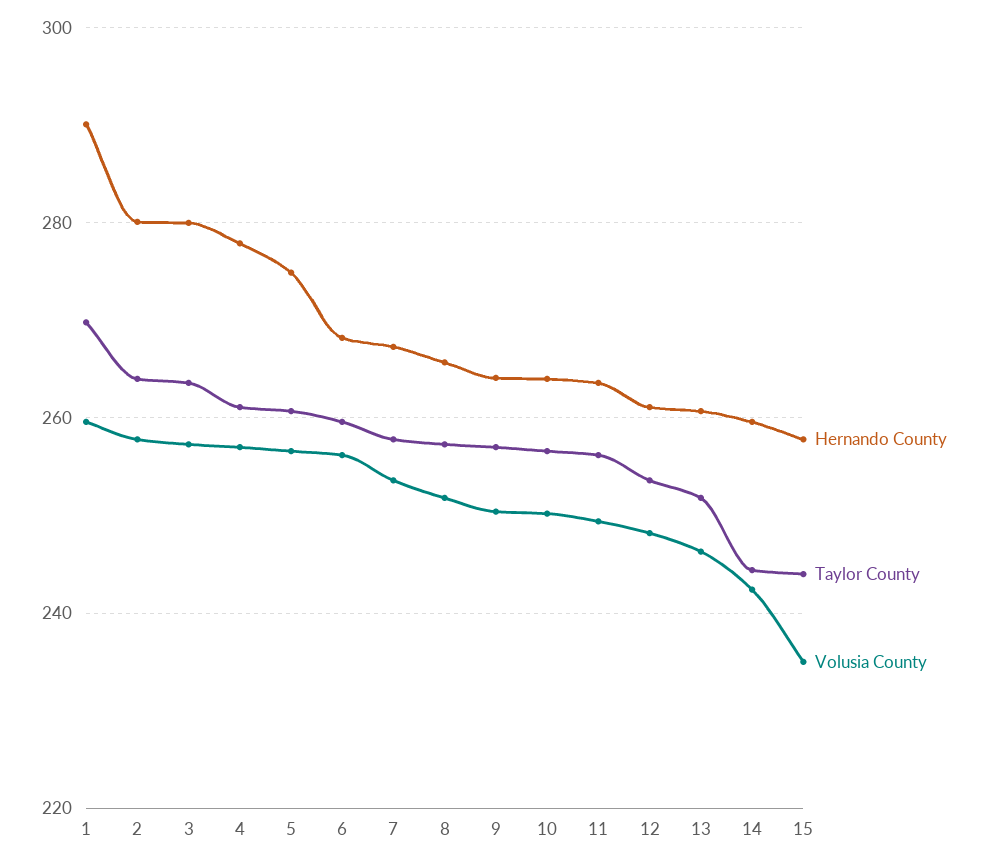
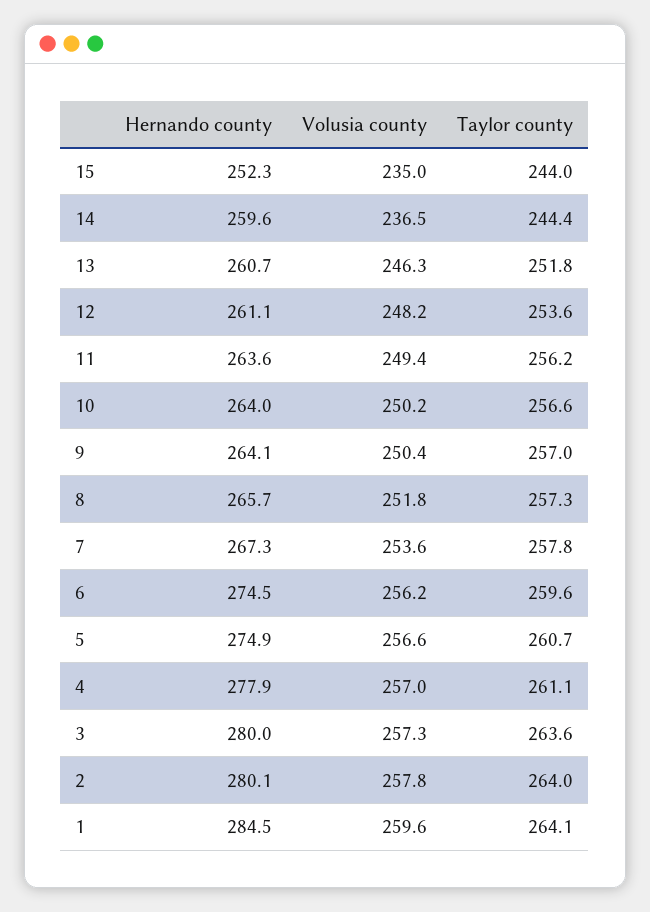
Hernando County, 1: 290 -> 284.5
Taylor County, 1: 270 -> 264.1
Hernando County, 6: 268 -> 274.5
Volusia County, 14: 242 -> 236.5
Hernando County, 15: 258 -> 252.3

